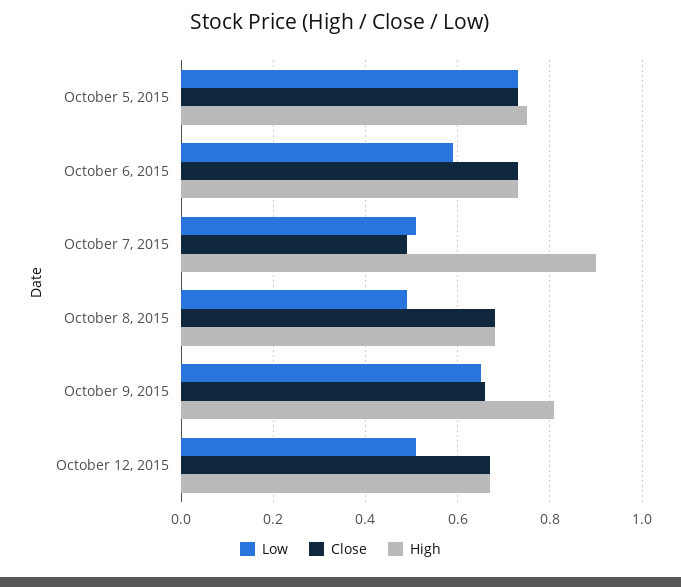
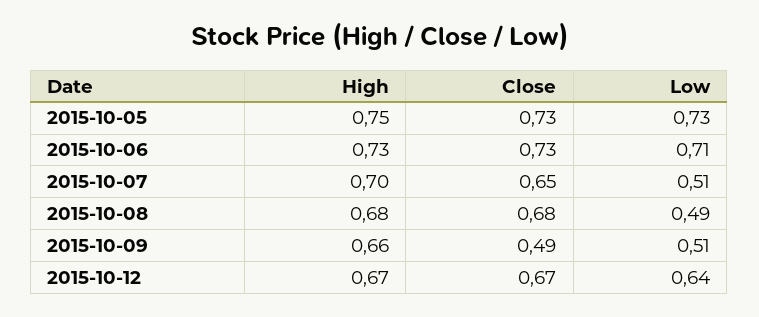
Low, October 6, 2015: 0.6 -> 0.71
Close, October 7, 2015: 0.5 -> 0.65
High, October 7, 2015: 0.9 -> 0.7
Low, October 9, 2015: 0.65 -> 0.51
Close, October 9, 2015: 0.65 -> 0.49
High, October 9, 2015: 0.8 -> 0.66
Low, October 12, 2015: 0.5 -> 0.64

